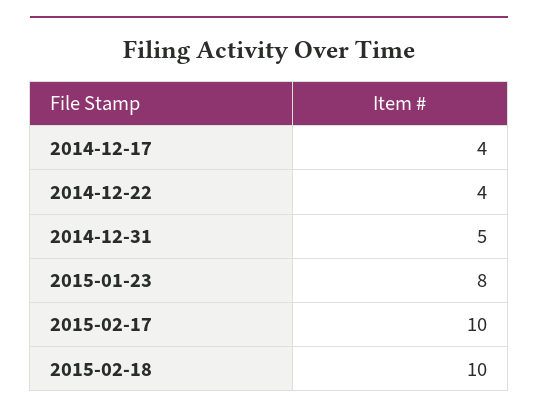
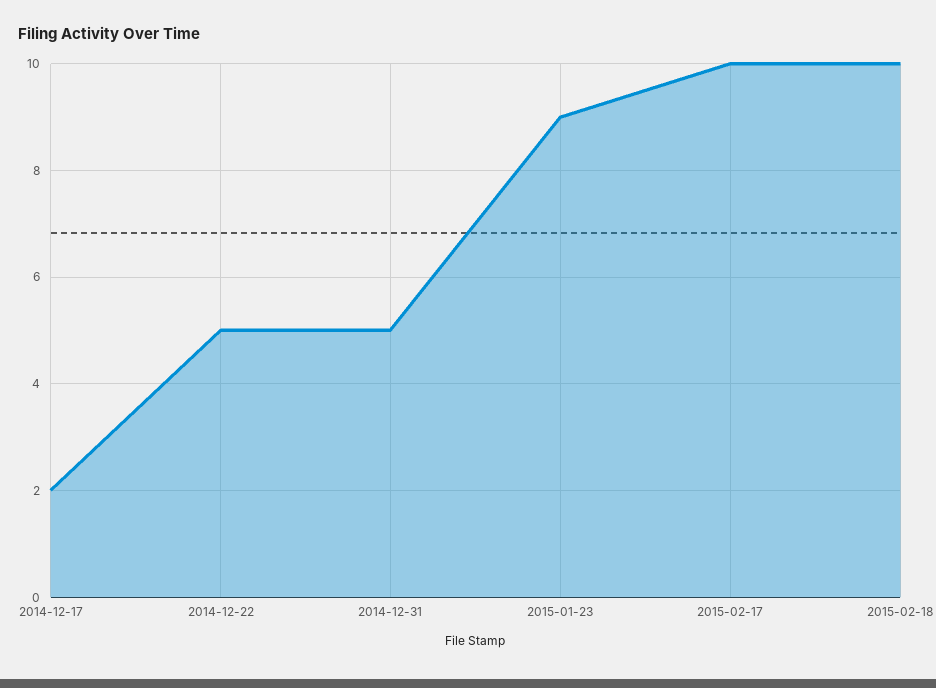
2014-12-17: 4 -> 2
2014-12-22: 4 -> 5
2015-01-23: 8 -> 9

